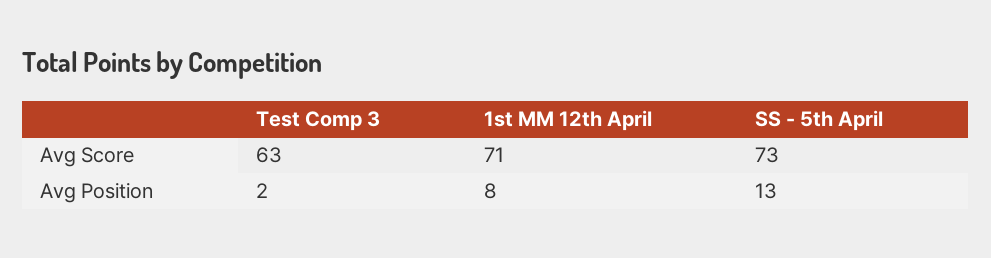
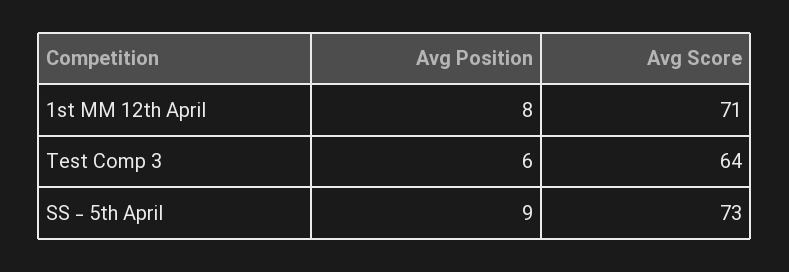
Test Comp 3, Avg Score: 63 -> 64
Test Comp 3, Avg Position: 2 -> 6
SS - 5th April, Avg Position: 13 -> 9

